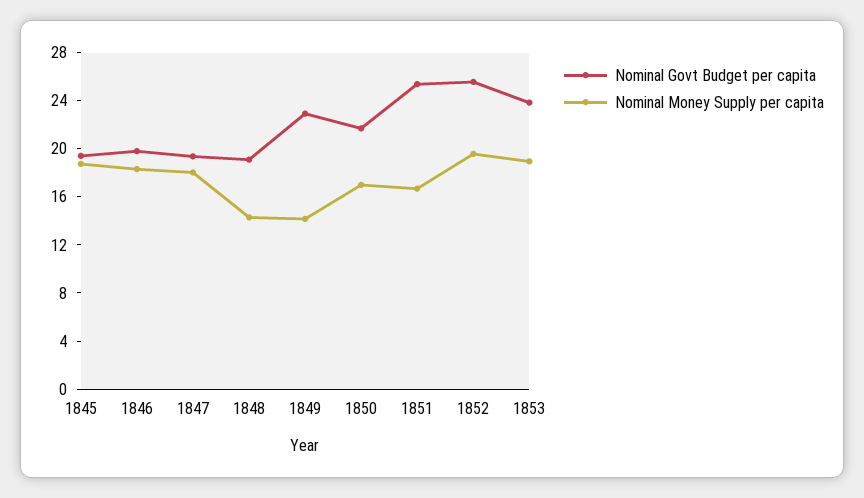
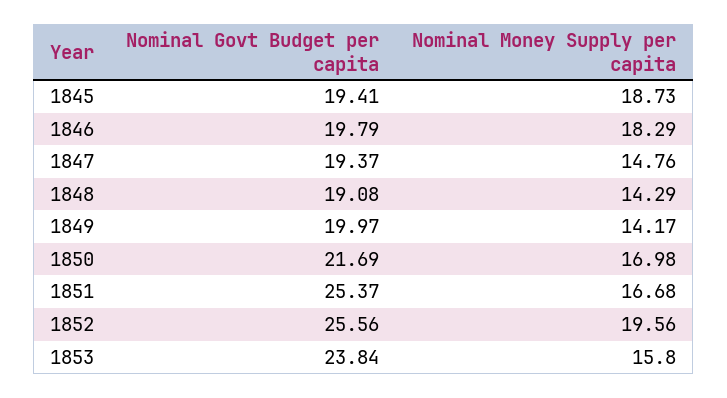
Nominal Money Supply per capita, 1847: 18 -> 14.76
Nominal Govt Budget per capita, 1849: 23 -> 19.97
Nominal Money Supply per capita, 1853: 19 -> 15.8

